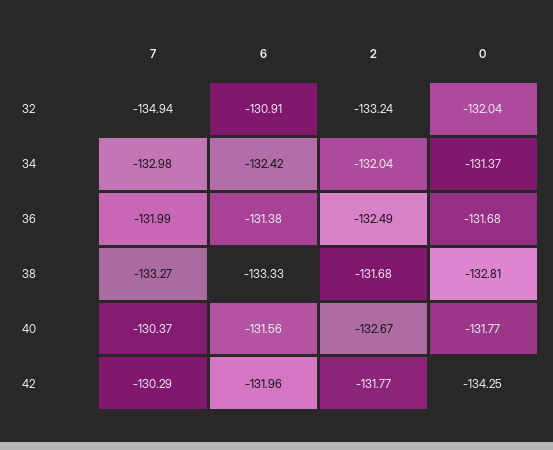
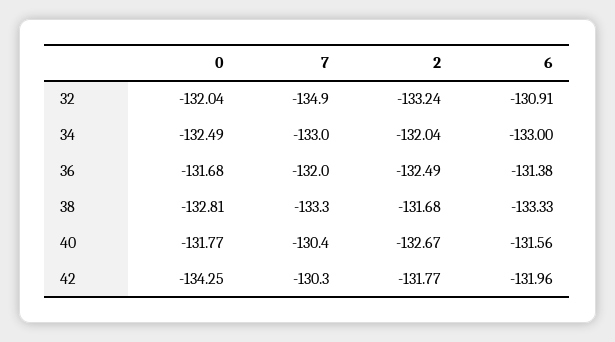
6, 34: -132.42 -> -133
0, 34: -131.37 -> -132.49

